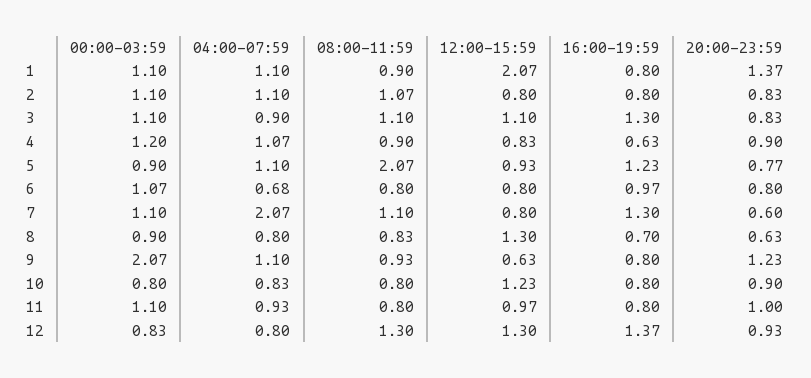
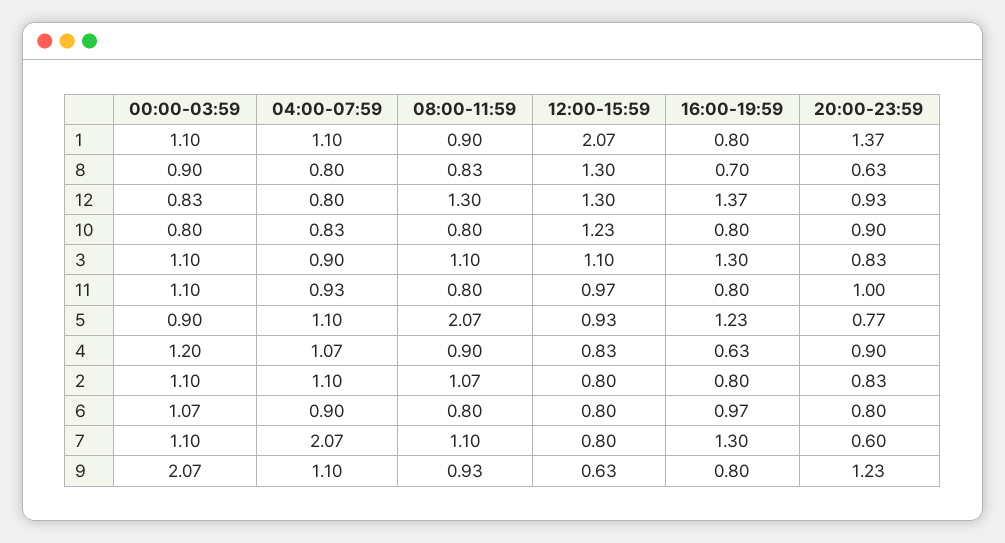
04:00-07:59, 6: 0.68 -> 0.9

